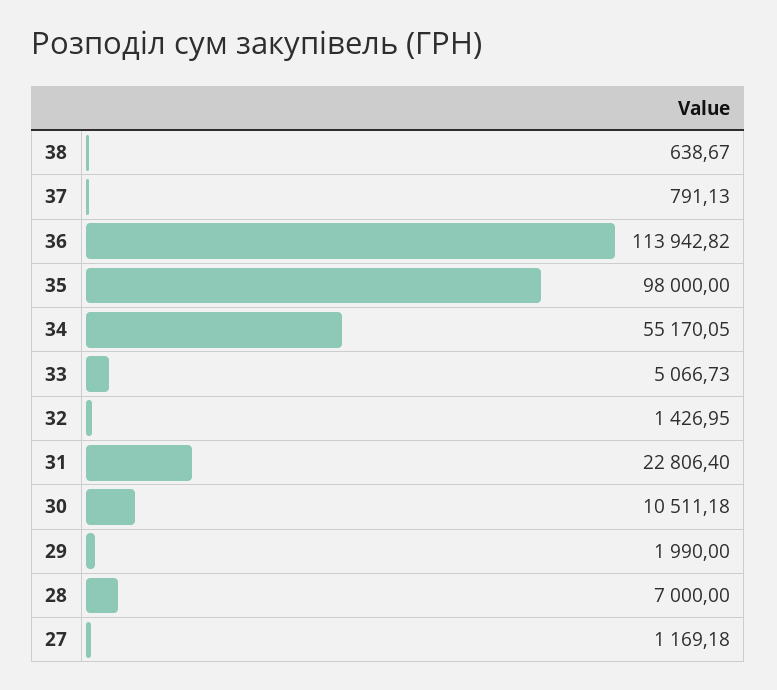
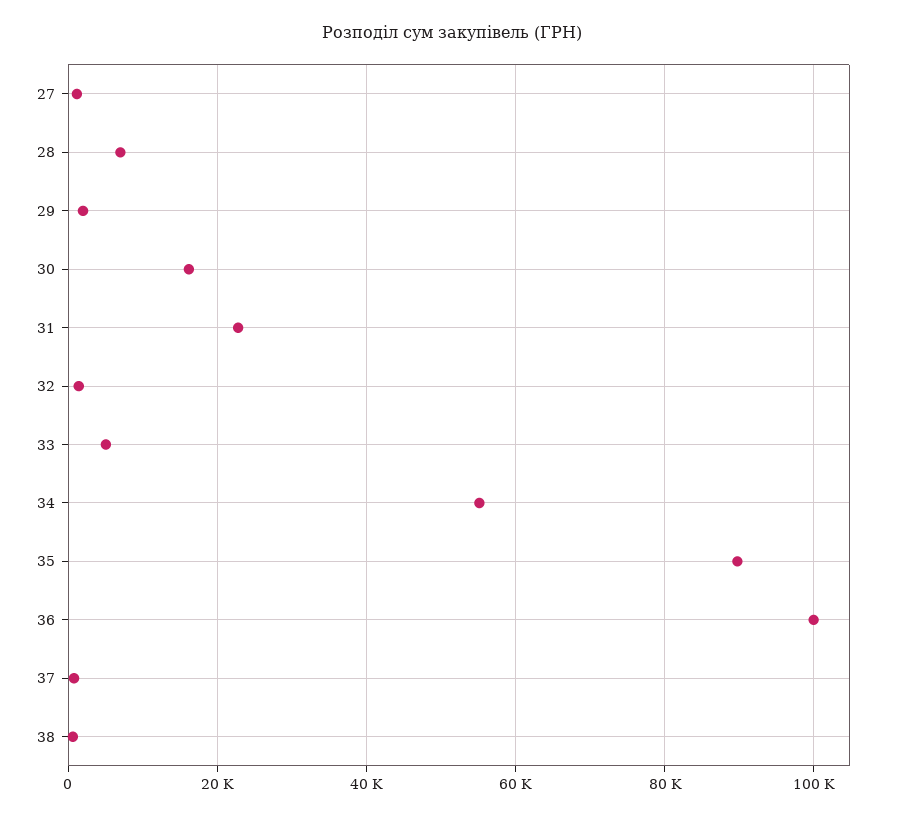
36: 113942.82 -> 100000
35: 98000 -> 90000
30: 10511.18 -> 16000

